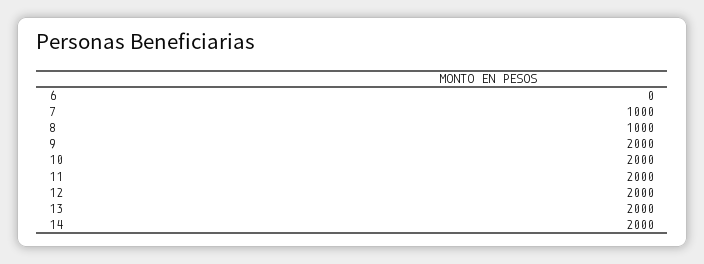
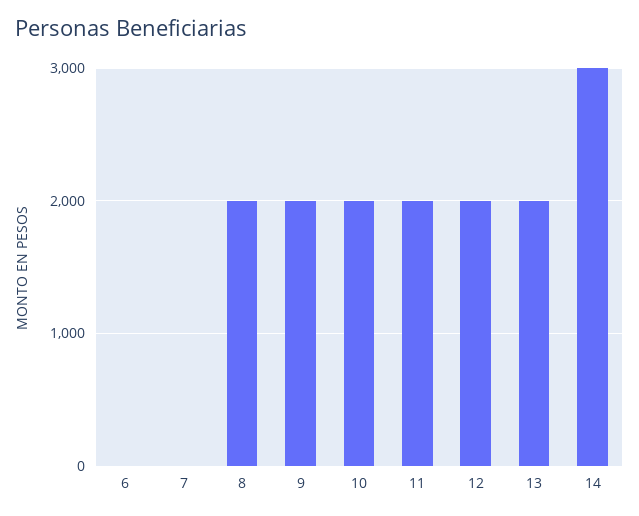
7: 1000 -> 0
8: 1000 -> 2000
14: 2000 -> 3000

